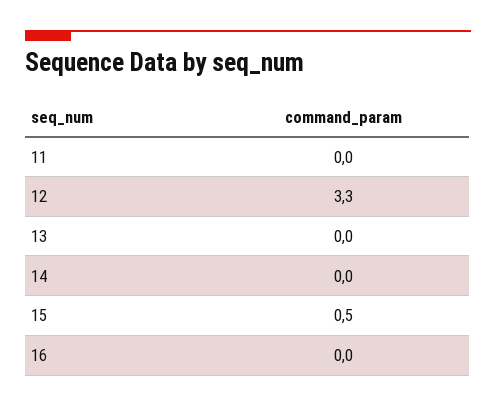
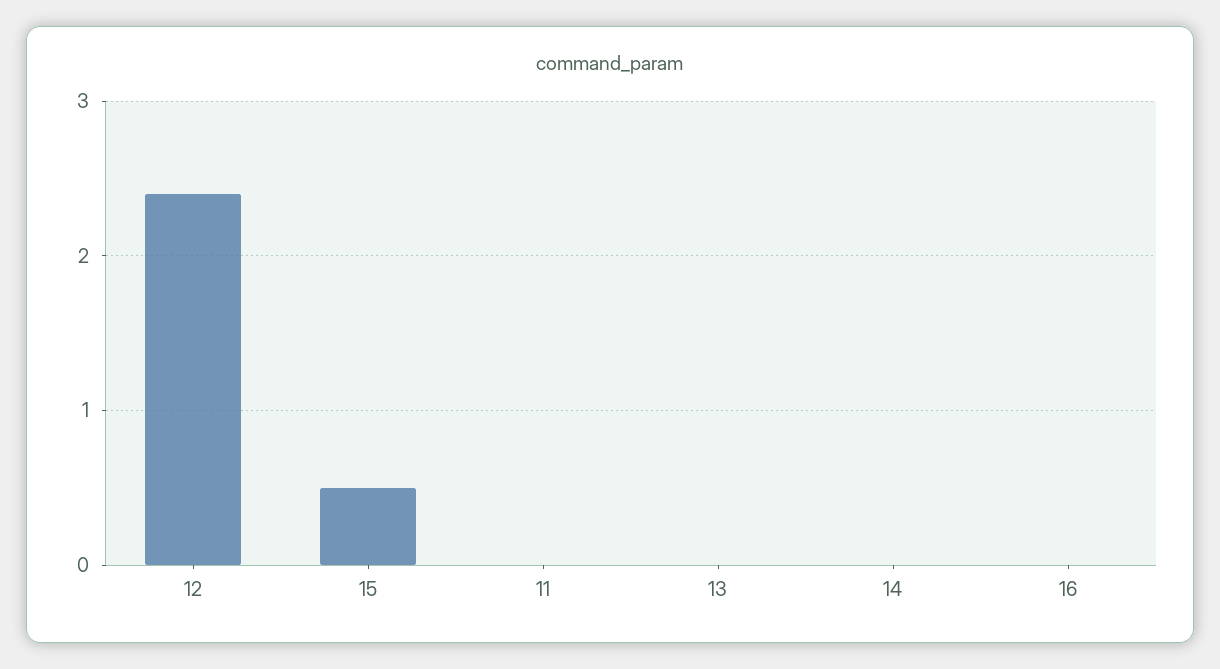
12: 3.3 -> 2.4

